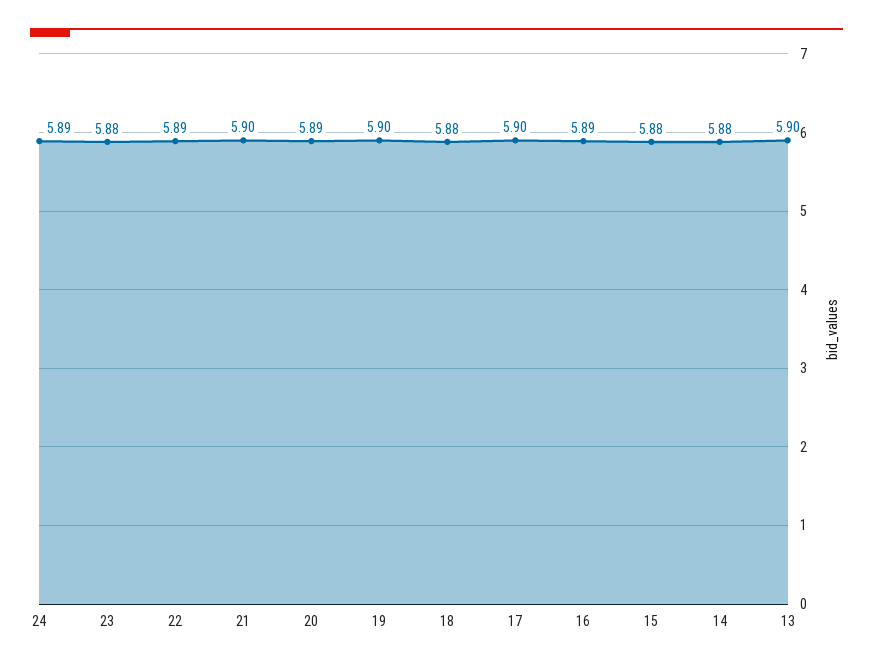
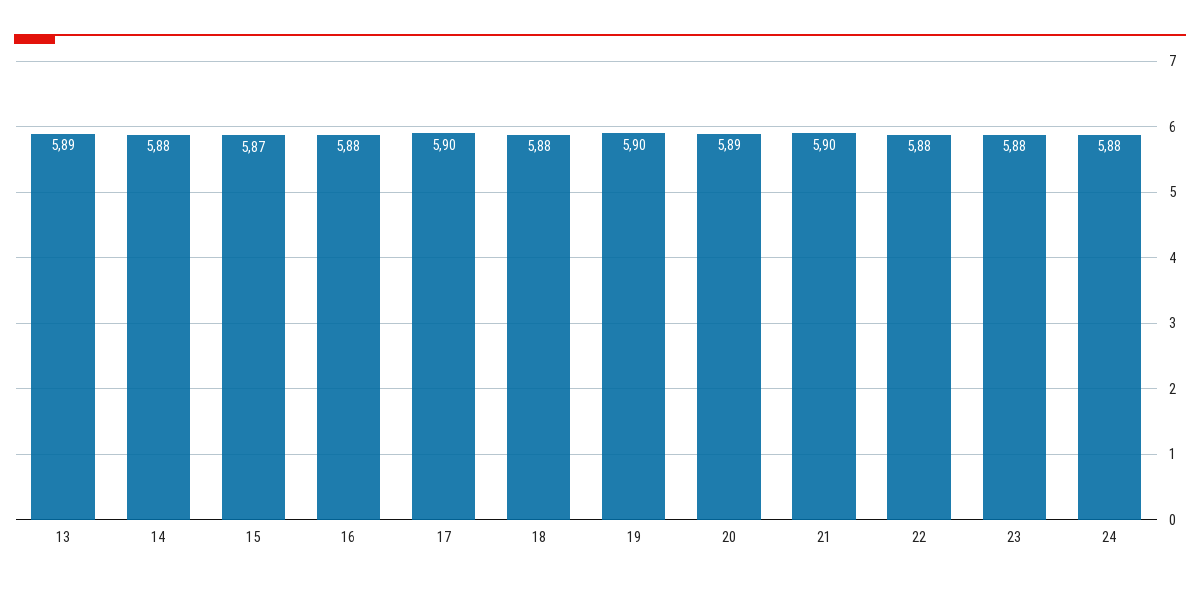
24: 5.89 -> 5.88
22: 5.89 -> 5.88
16: 5.89 -> 5.88
15: 5.88 -> 5.87
13: 5.9 -> 5.89

